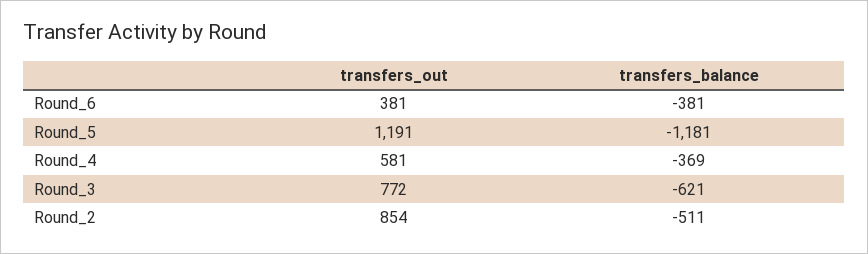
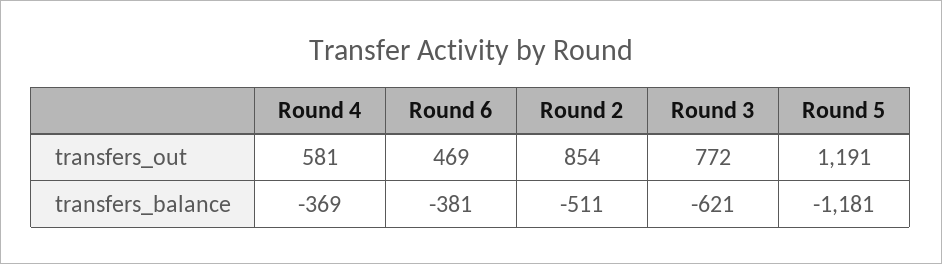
transfers_out, Round_6: 381 -> 469

